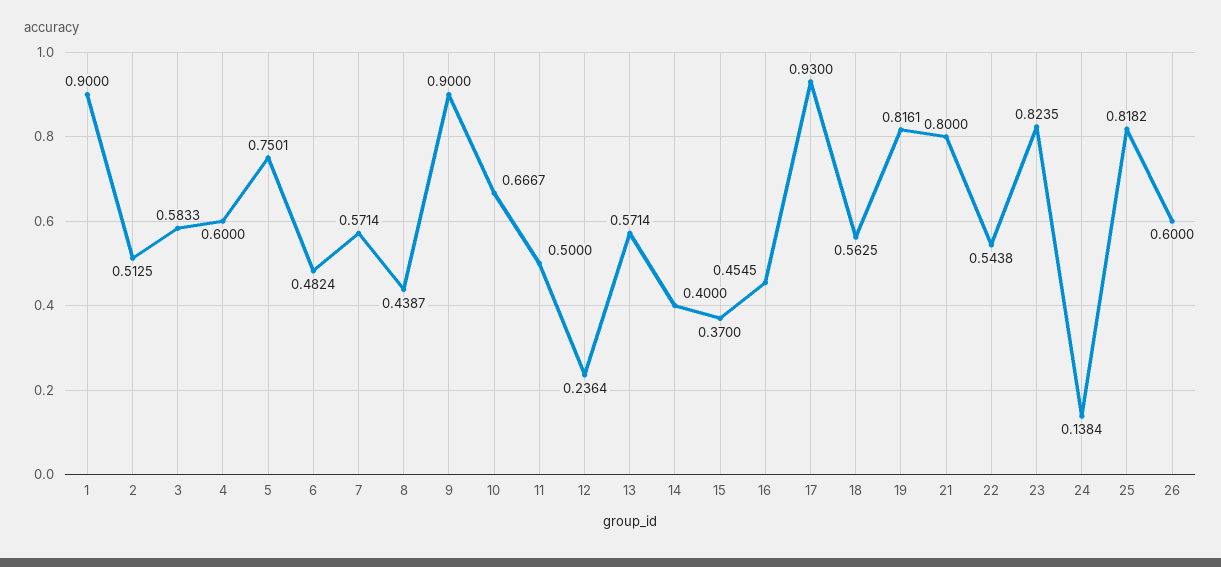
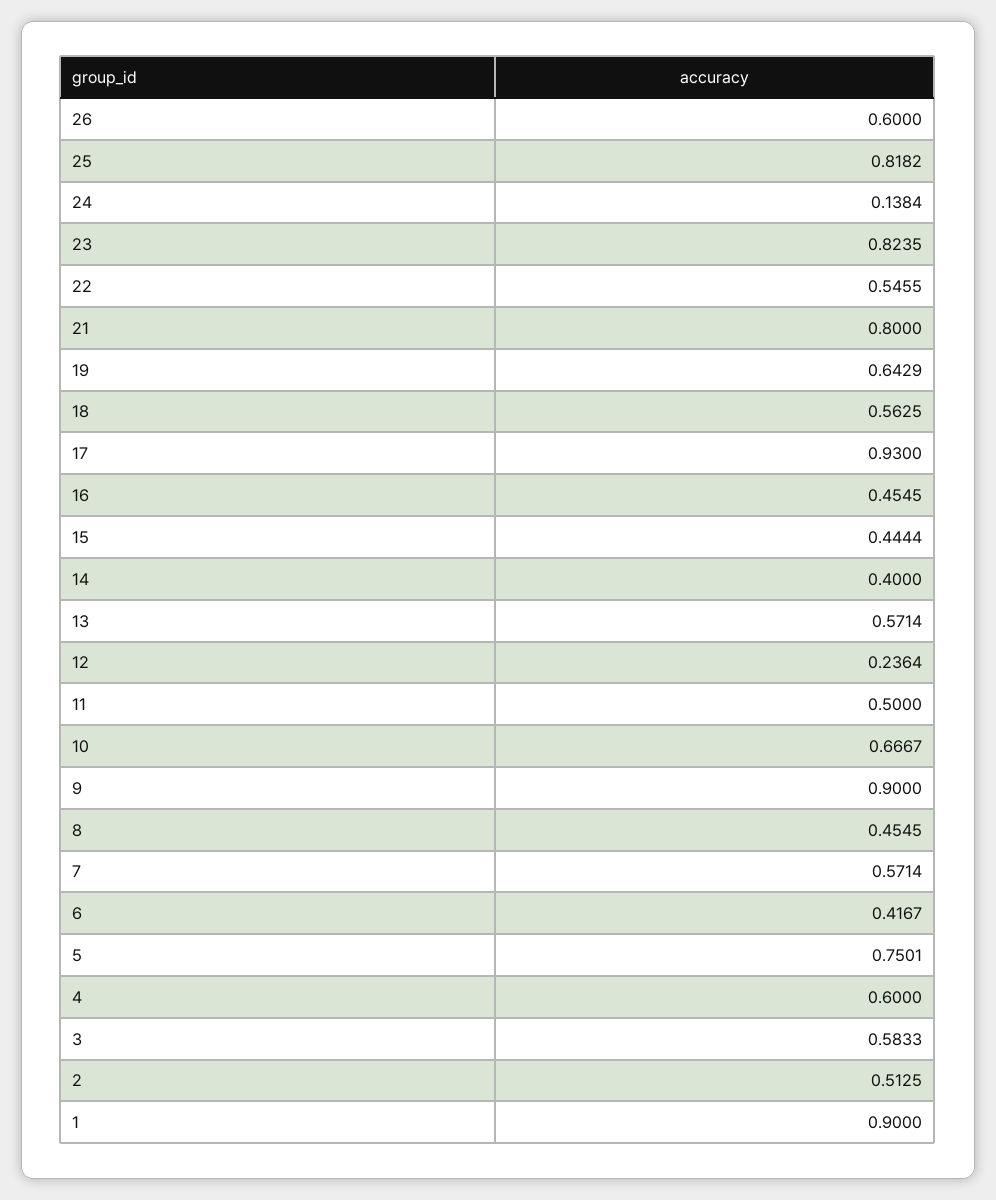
6: 0.4824 -> 0.4167
8: 0.4387 -> 0.4545
15: 0.37 -> 0.4444
19: 0.8161 -> 0.6429
22: 0.5438 -> 0.5455

